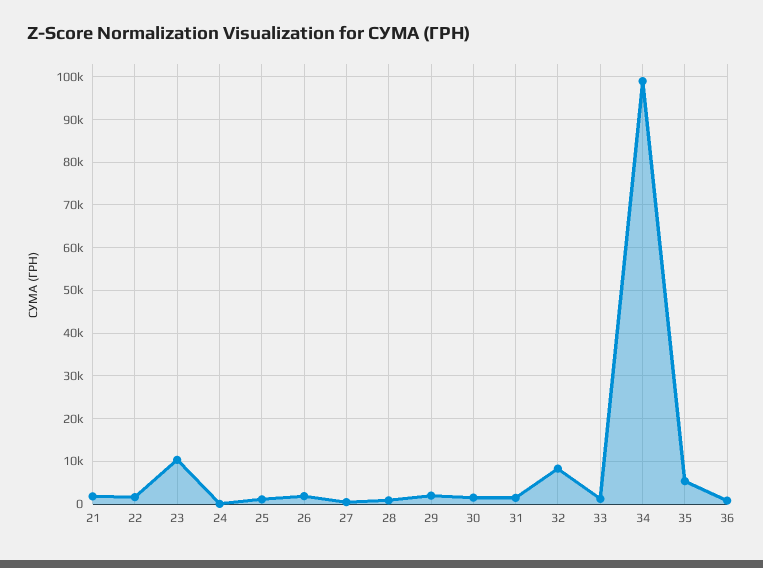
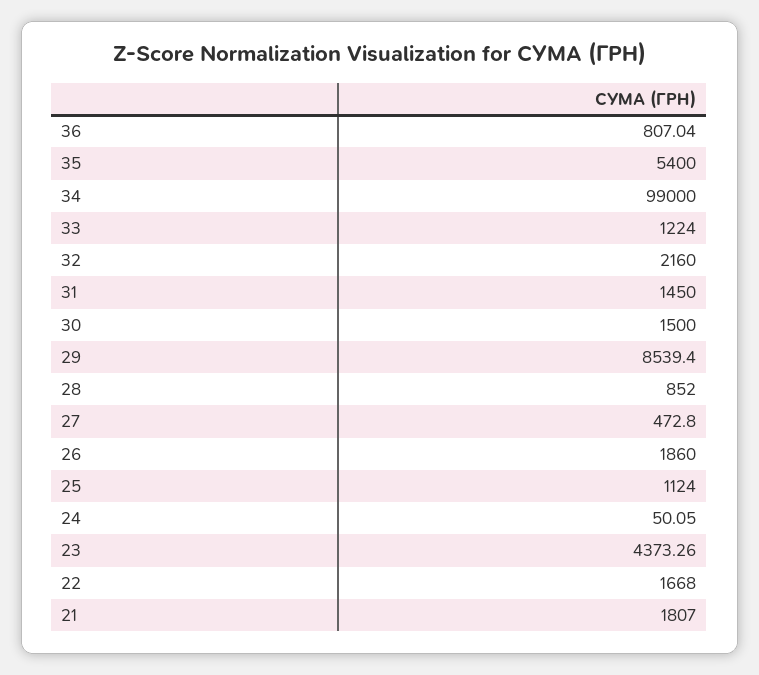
23: 10000 -> 4373.26
29: 2000 -> 8539.4
32: 8000 -> 2160

